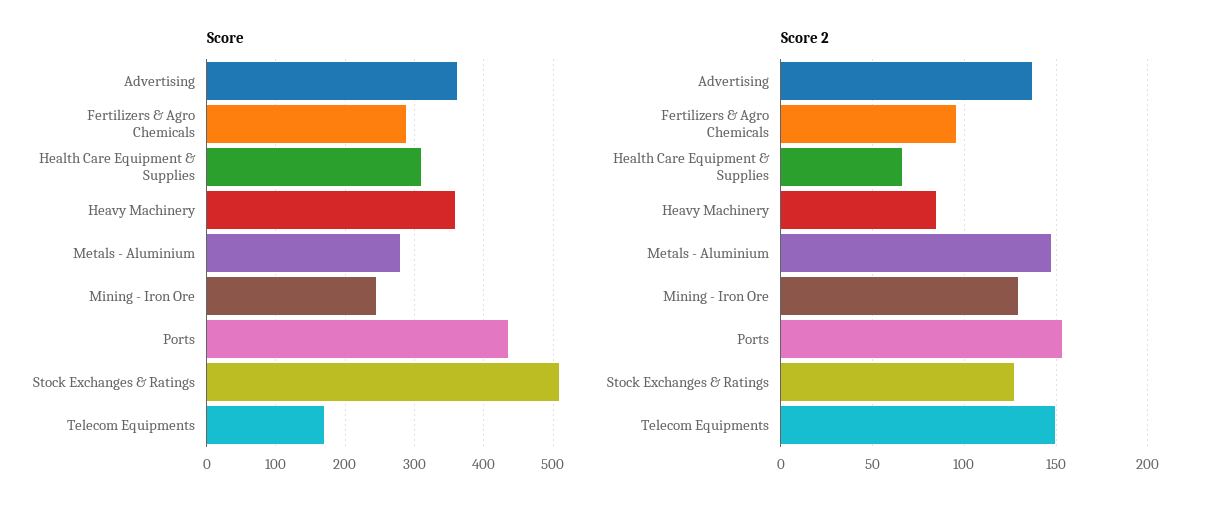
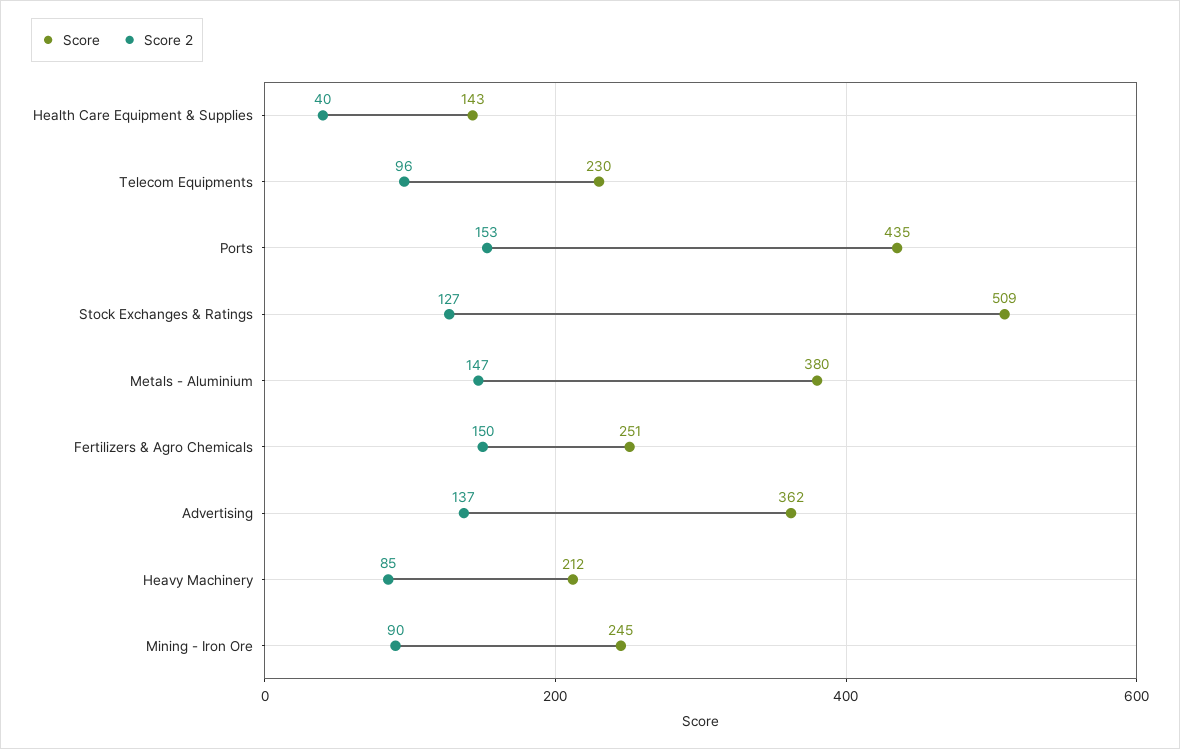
Score, Fertilizers & Agro Chemicals: 290 -> 251
Score, Health Care Equipment & Supplies: 310 -> 143
Score, Heavy Machinery: 360 -> 212
Score, Metals - Aluminium: 280 -> 380
Score, Telecom Equipments: 170 -> 230
Score 2, Fertilizers & Agro Chemicals: 95 -> 150
Score 2, Health Care Equipment & Supplies: 65 -> 40
Score 2, Mining - Iron Ore: 130 -> 90
Score 2, Telecom Equipments: 150 -> 96

